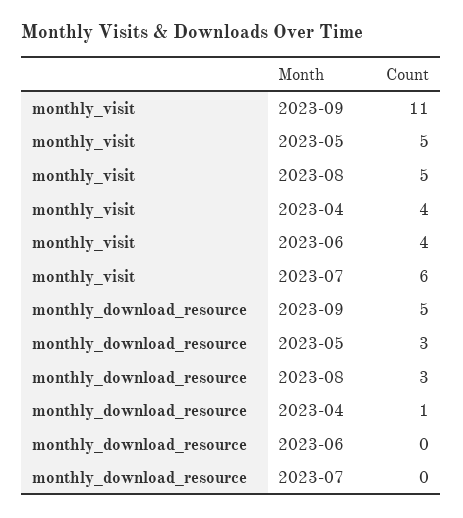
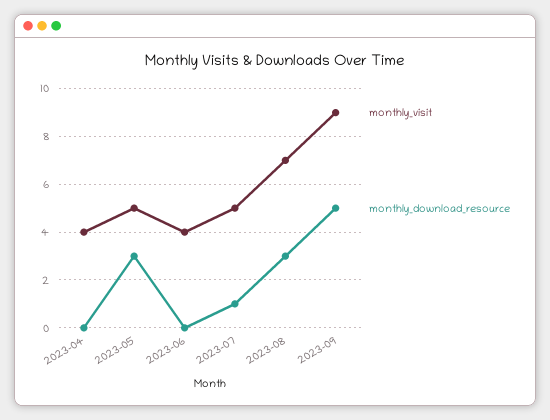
monthly_visit, 2023-09: 11 -> 9
monthly_visit, 2023-08: 5 -> 7
monthly_visit, 2023-07: 6 -> 5
monthly_download_resource, 2023-04: 1 -> 0
monthly_download_resource, 2023-07: 0 -> 1

